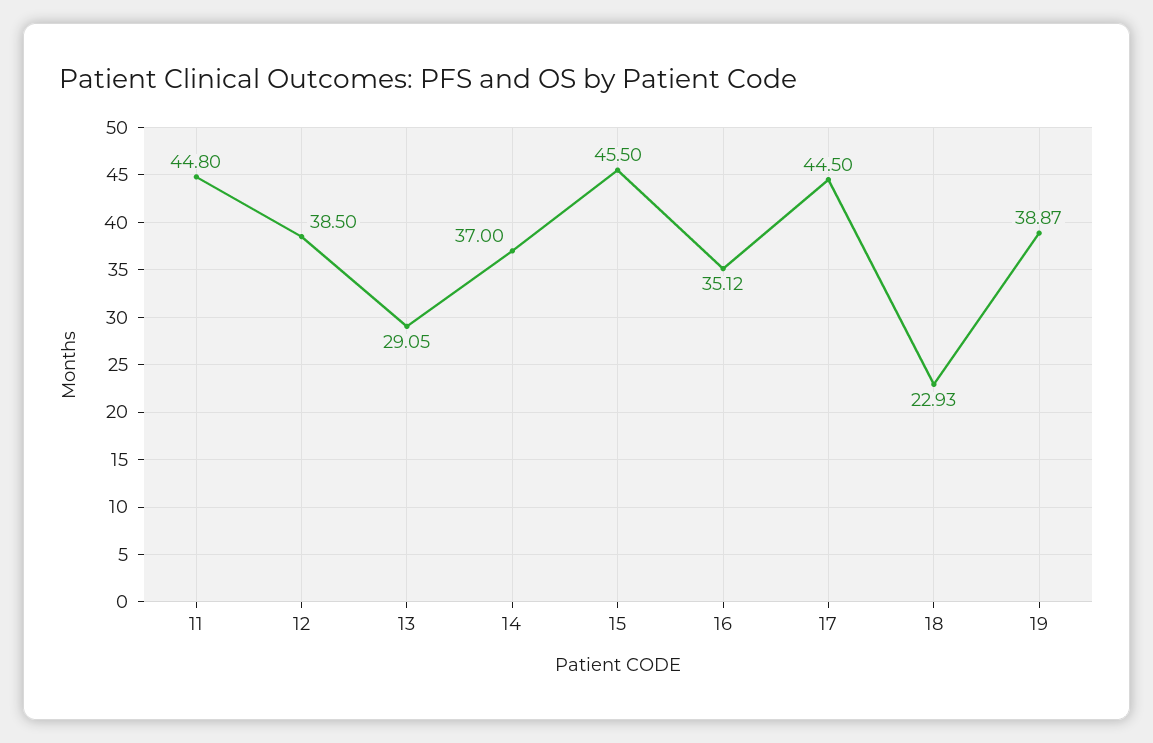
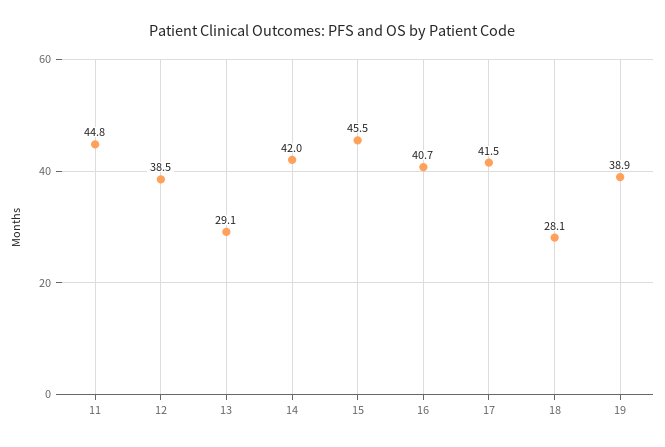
14: 37 -> 42
16: 35.12 -> 40.7
17: 44.5 -> 41.5
18: 22.93 -> 28.1

